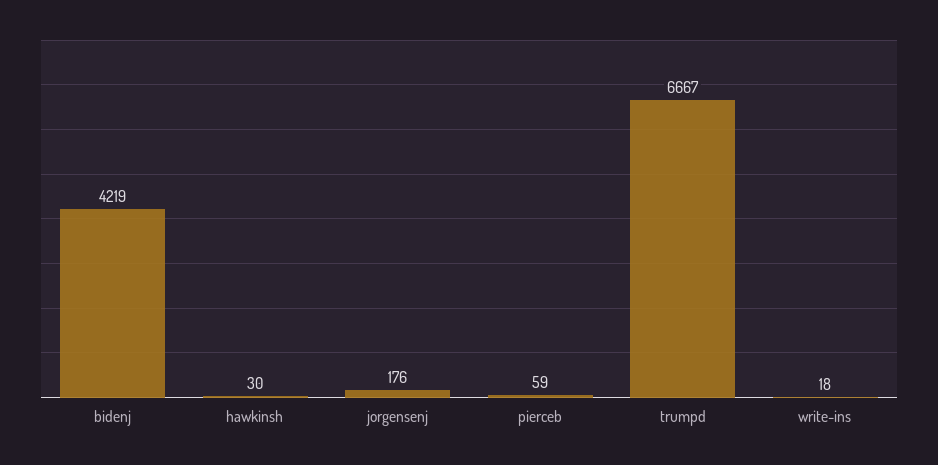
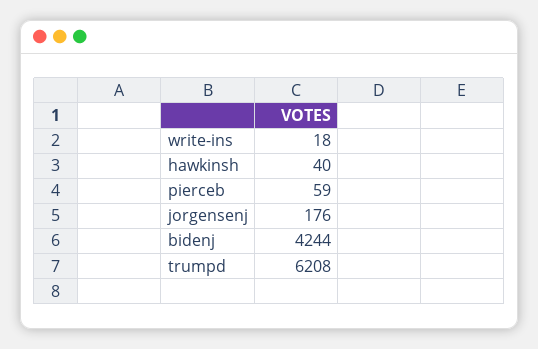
bidenj: 4219 -> 4244
hawkinsh: 30 -> 40
trumpd: 6667 -> 6208

